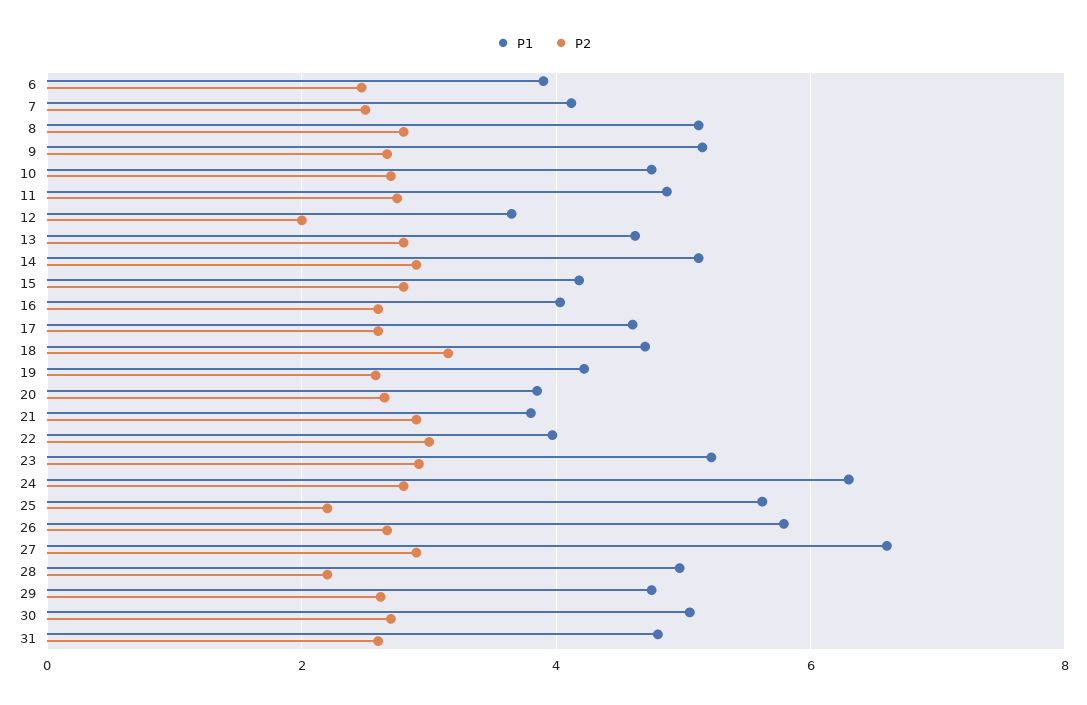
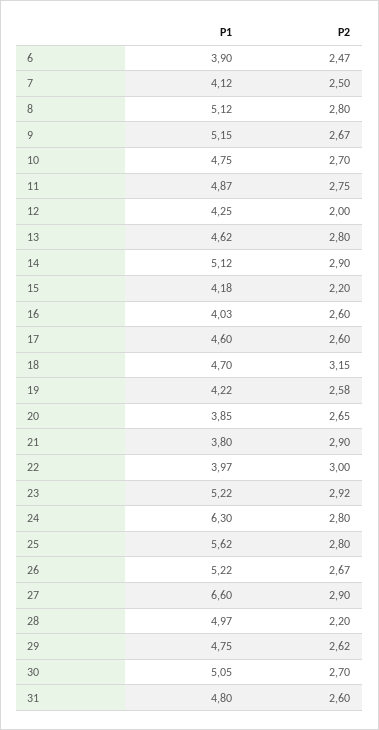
P1, 12: 3.6 -> 4.25
P2, 15: 2.8 -> 2.2
P2, 25: 2.2 -> 2.8
P1, 26: 5.8 -> 5.22

